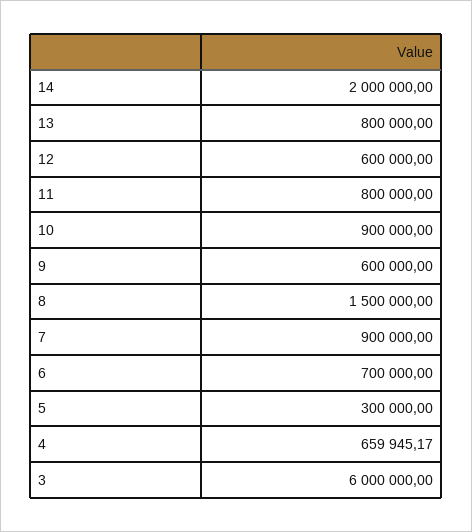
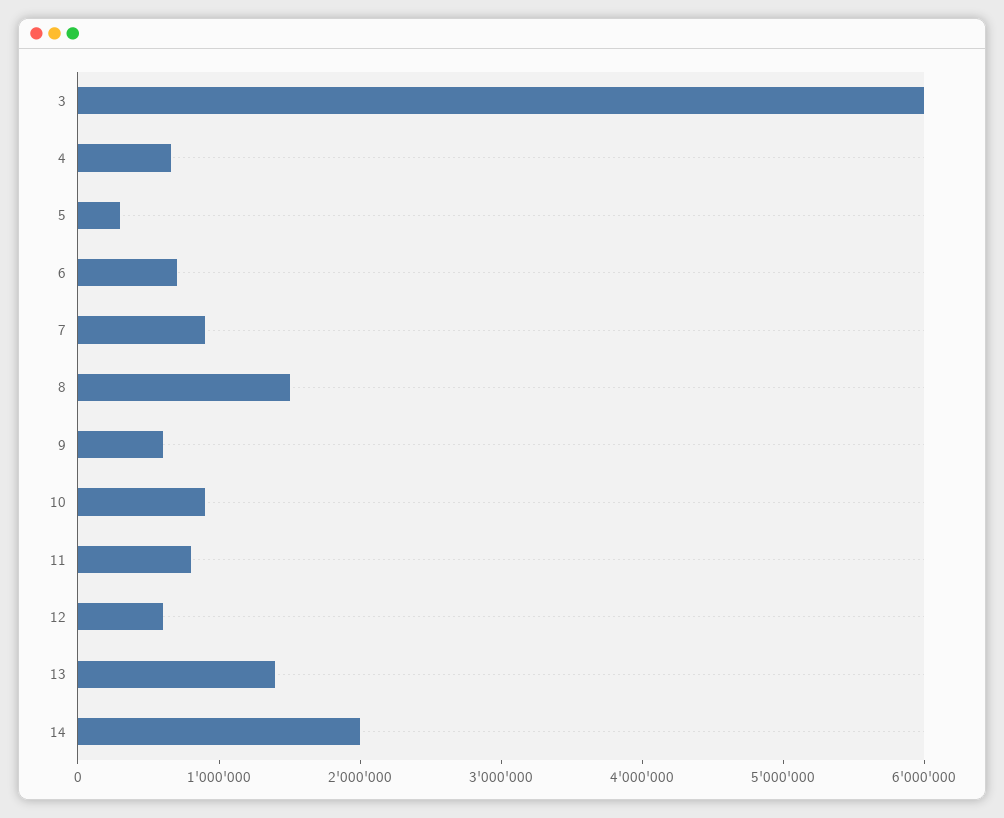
13: 800000 -> 1400000

